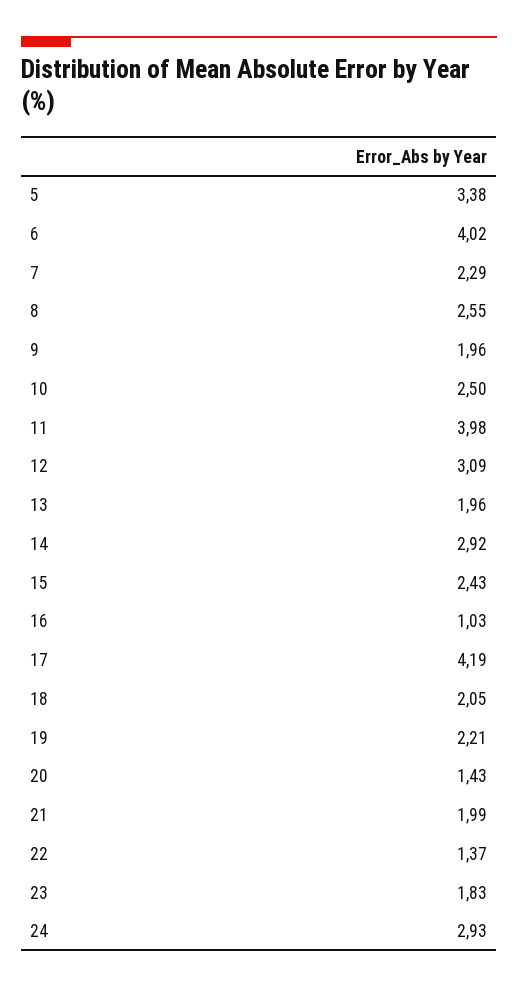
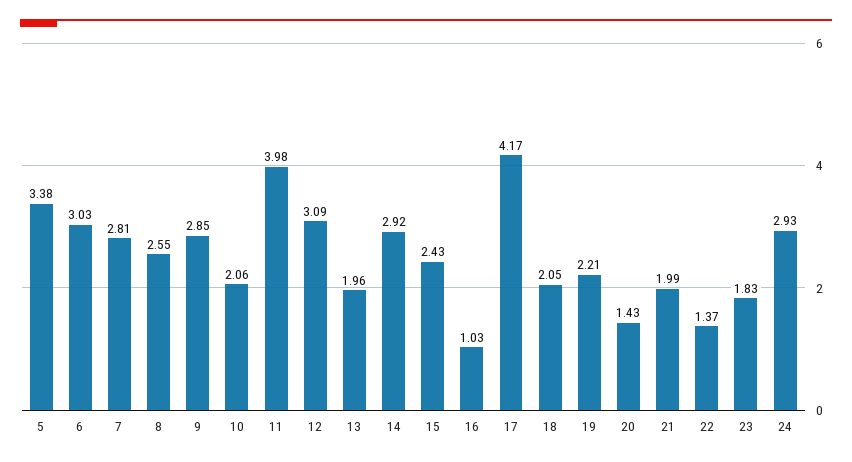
6: 4.02 -> 3.03
7: 2.29 -> 2.81
9: 1.96 -> 2.85
10: 2.5 -> 2.06
17: 4.19 -> 4.17

